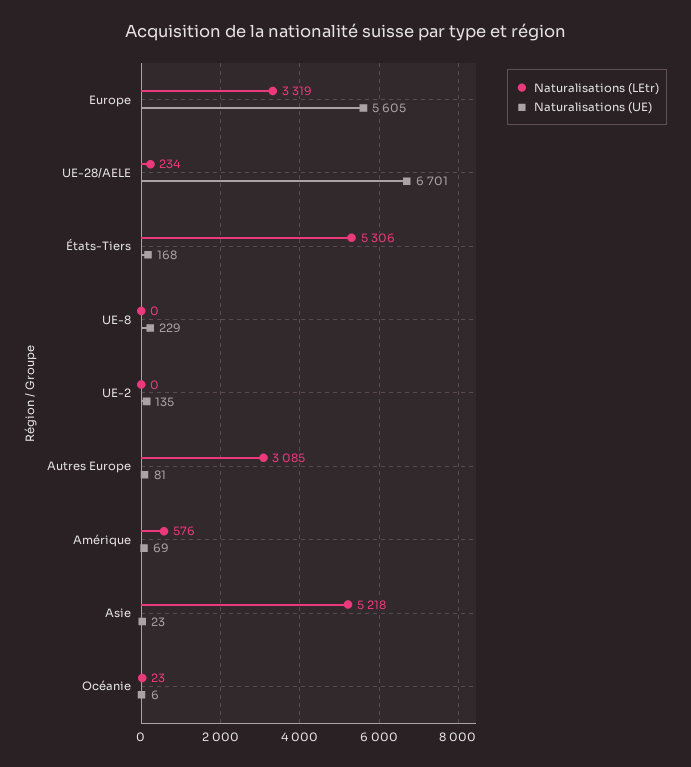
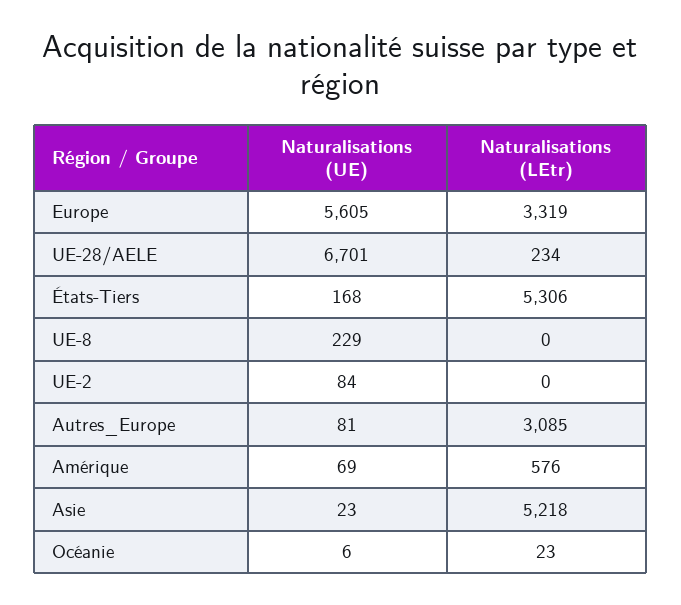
Naturalisations (UE), UE-2: 135 -> 84

